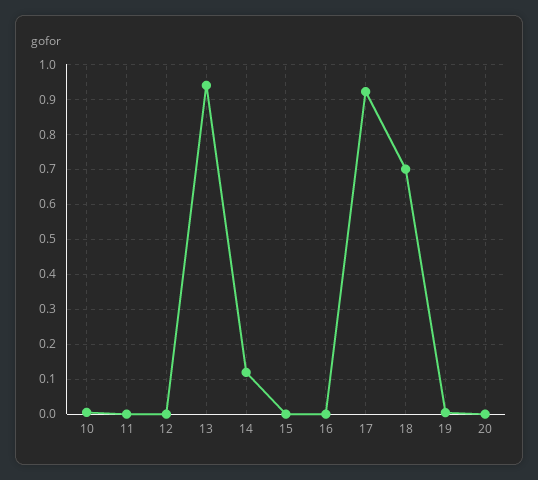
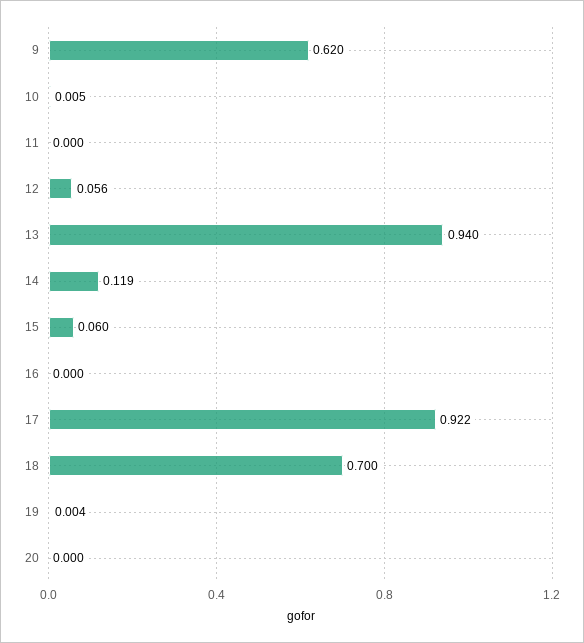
12: 0 -> 0.056
15: 0 -> 0.06
9: none -> 0.62

